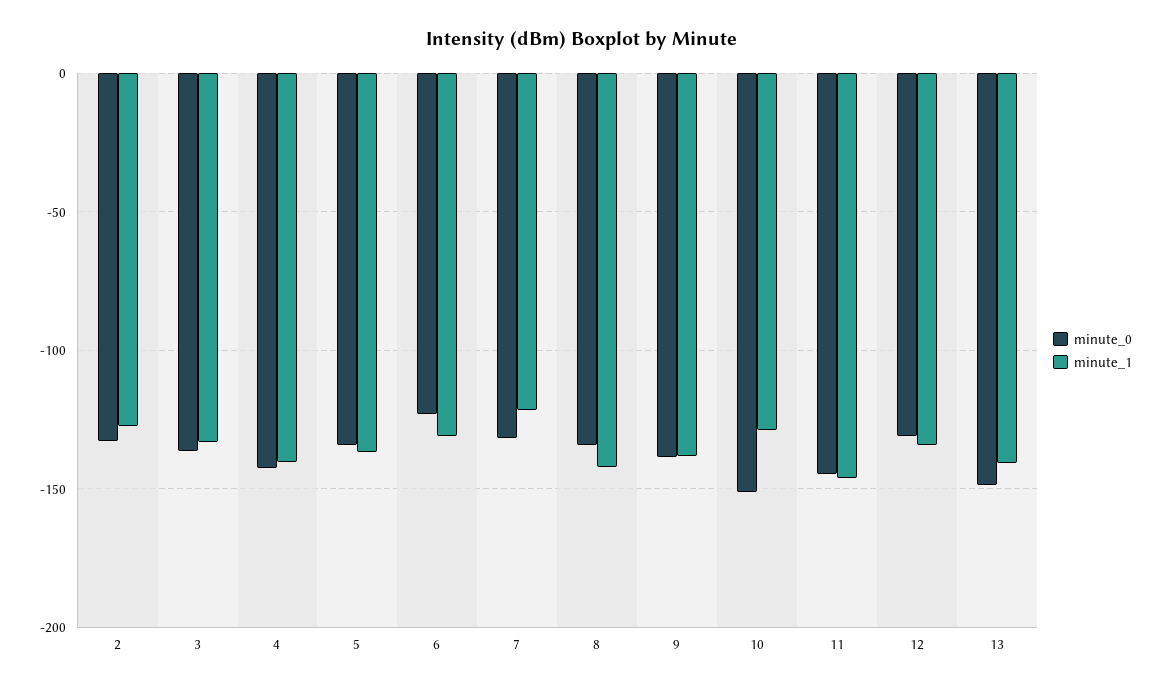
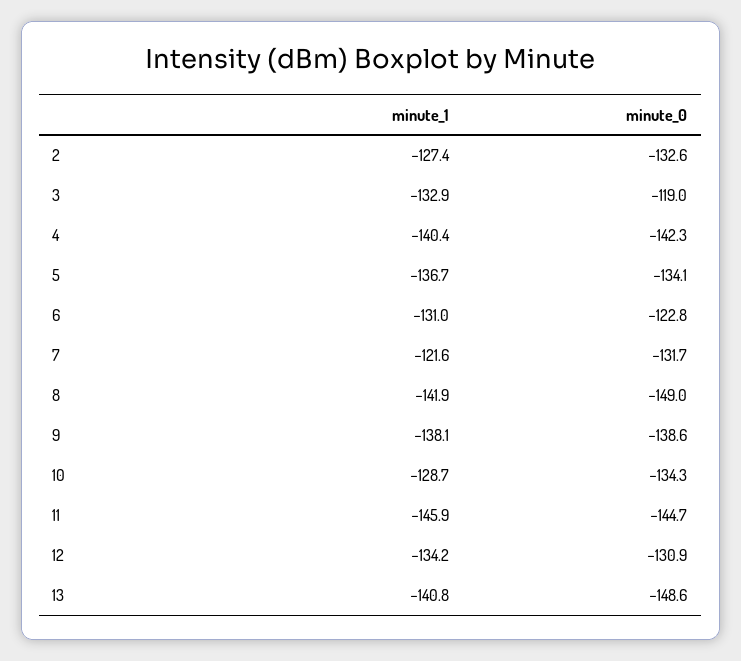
minute_0, 3: -135 -> -119
minute_0, 8: -135 -> -149
minute_0, 10: -150 -> -134.3

